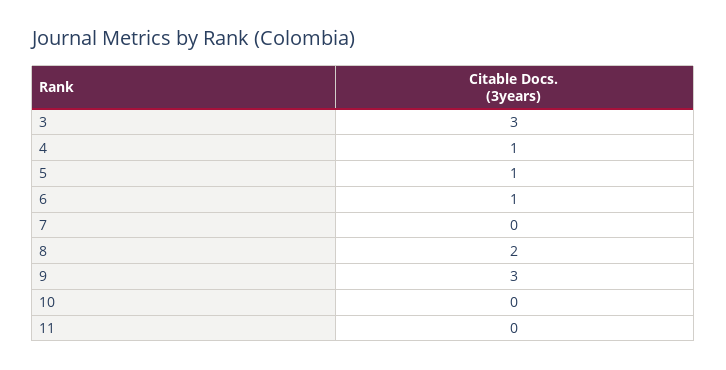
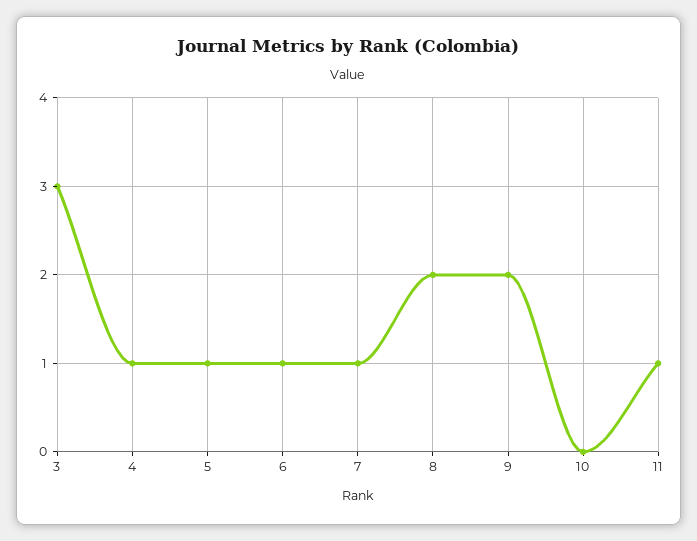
7: 0 -> 1
9: 3 -> 2
11: 0 -> 1

